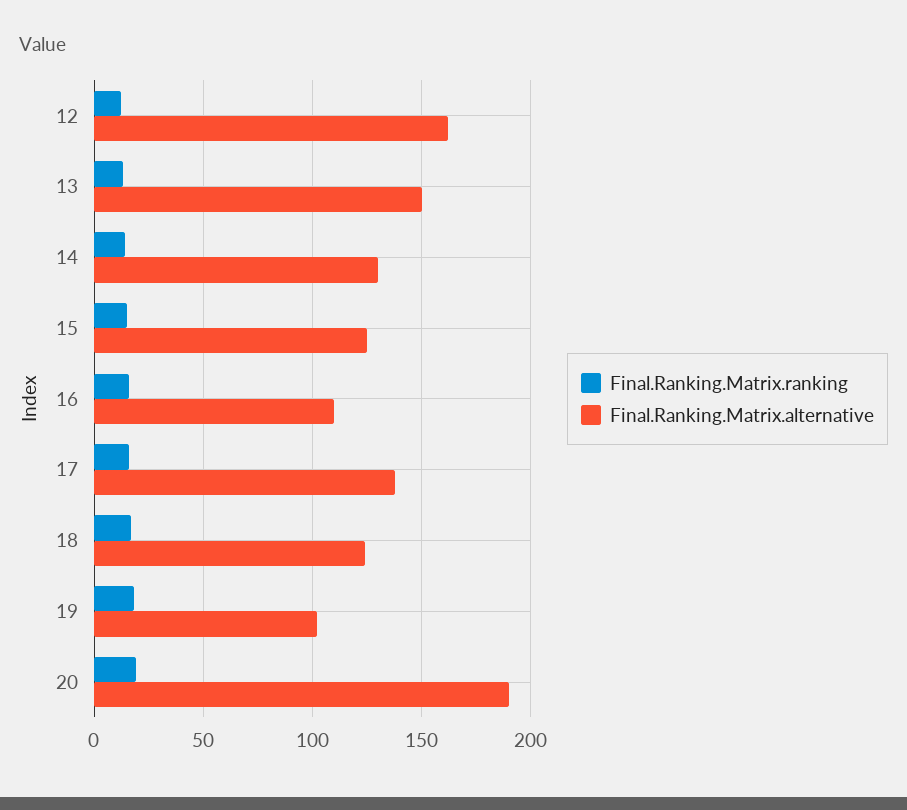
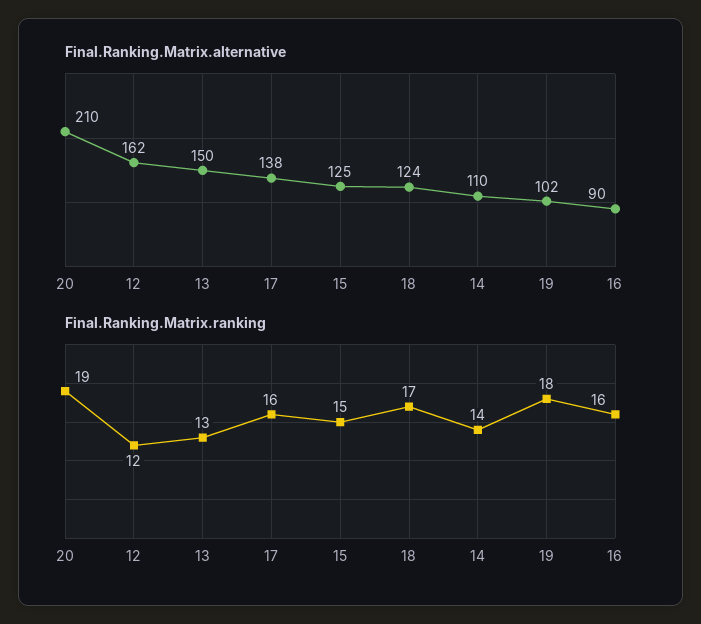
Final.Ranking.Matrix.alternative, 14: 130 -> 110
Final.Ranking.Matrix.alternative, 16: 110 -> 90
Final.Ranking.Matrix.alternative, 20: 190 -> 210

